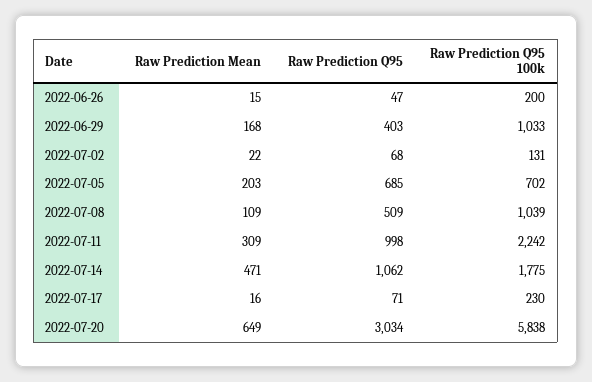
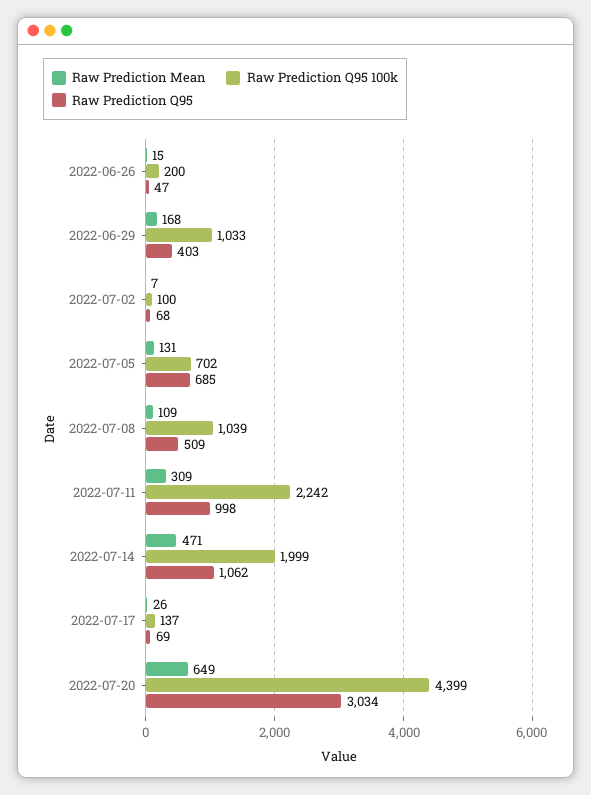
Raw Prediction Mean, 2022-07-02: 22 -> 7
Raw Prediction Q95 100k, 2022-07-02: 131 -> 100
Raw Prediction Mean, 2022-07-05: 203 -> 131
Raw Prediction Q95 100k, 2022-07-14: 1775 -> 1999
Raw Prediction Mean, 2022-07-17: 16 -> 26
Raw Prediction Q95, 2022-07-17: 71 -> 69
Raw Prediction Q95 100k, 2022-07-17: 230 -> 137
Raw Prediction Q95 100k, 2022-07-20: 5838 -> 4399

